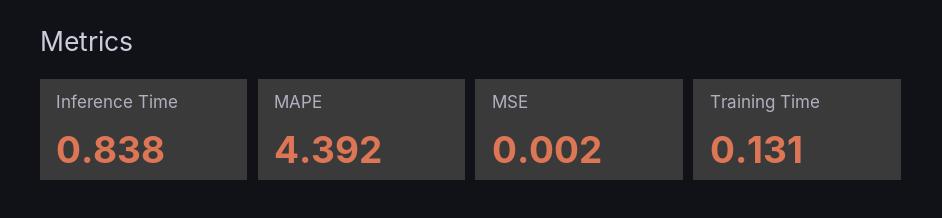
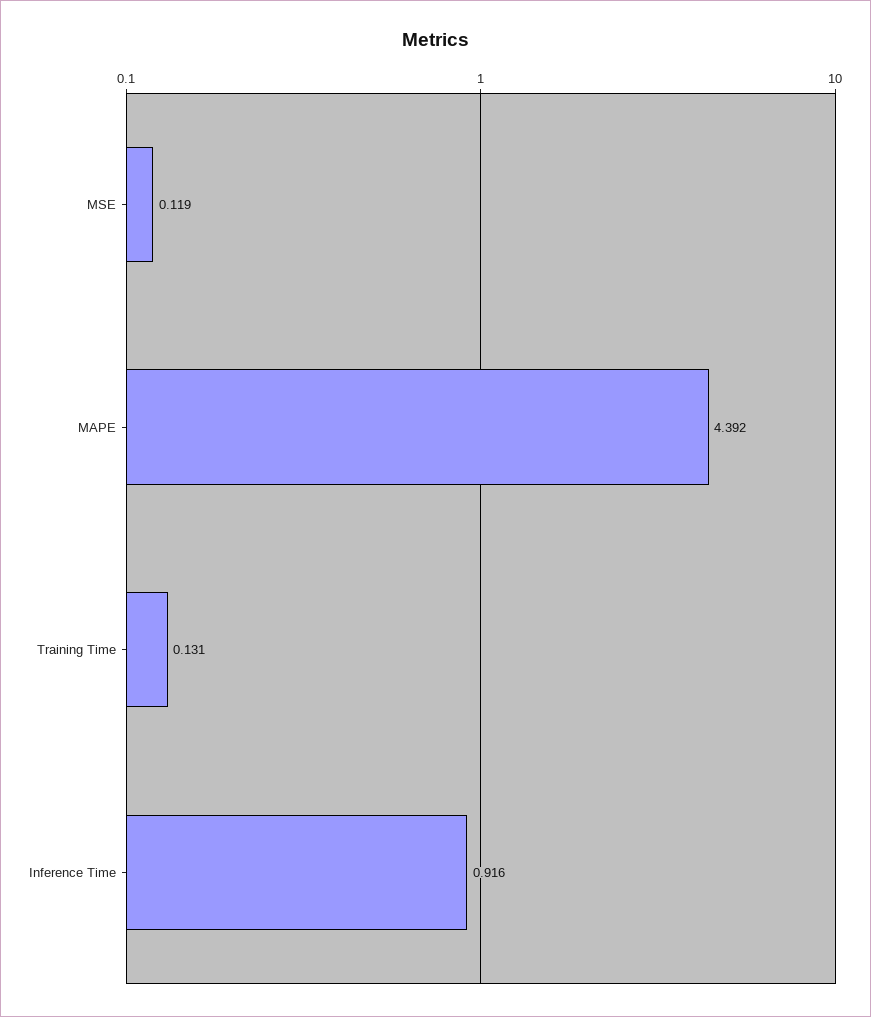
Inference Time: 0.838 -> 0.916
MSE: 0.002 -> 0.119

